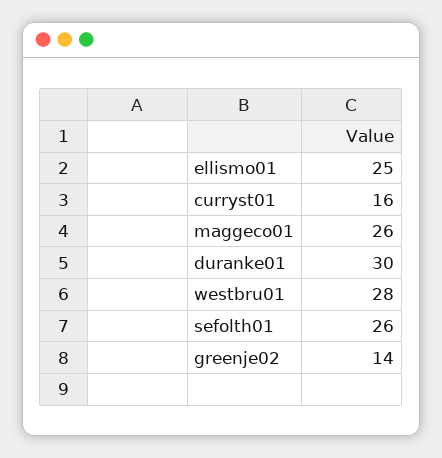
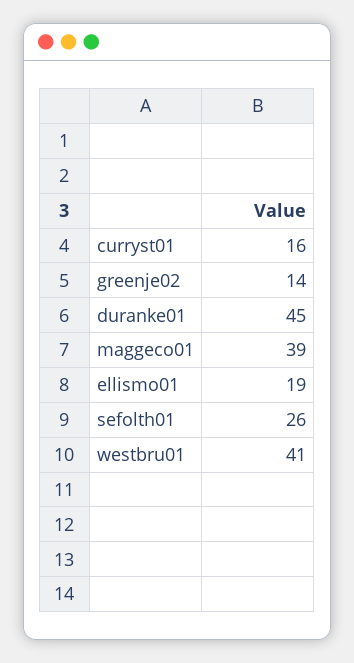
ellismo01: 25 -> 19
maggeco01: 26 -> 39
duranke01: 30 -> 45
westbru01: 28 -> 41

